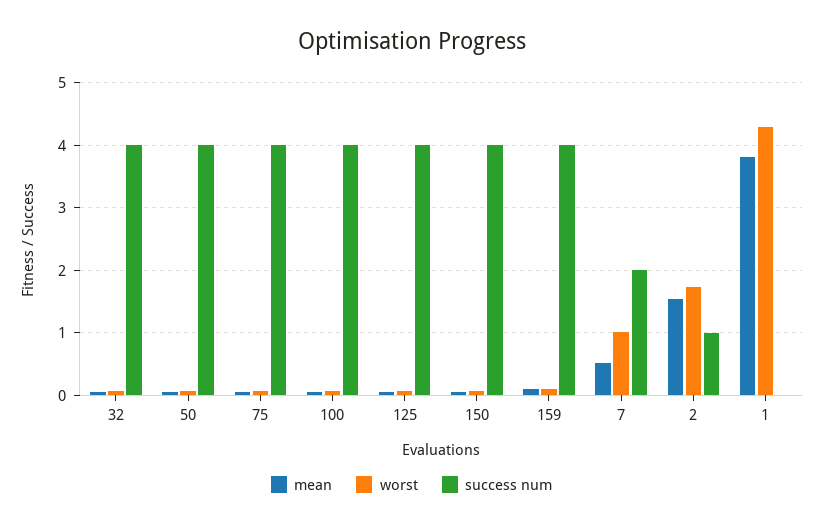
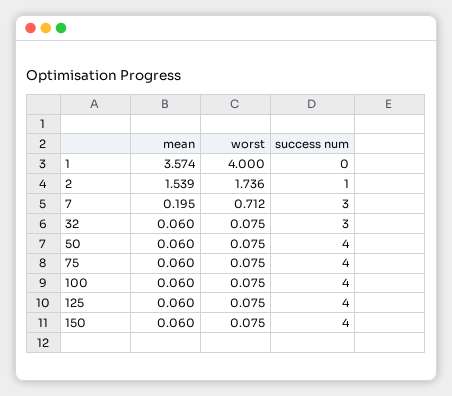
success num, 32: 4 -> 3
mean, 159: 0.1 -> none
worst, 159: 0.1 -> none
success num, 159: 4 -> none
mean, 7: 0.5 -> 0.195
worst, 7: 1 -> 0.712
success num, 7: 2 -> 3
mean, 1: 3.8 -> 3.574
worst, 1: 4.3 -> 4

